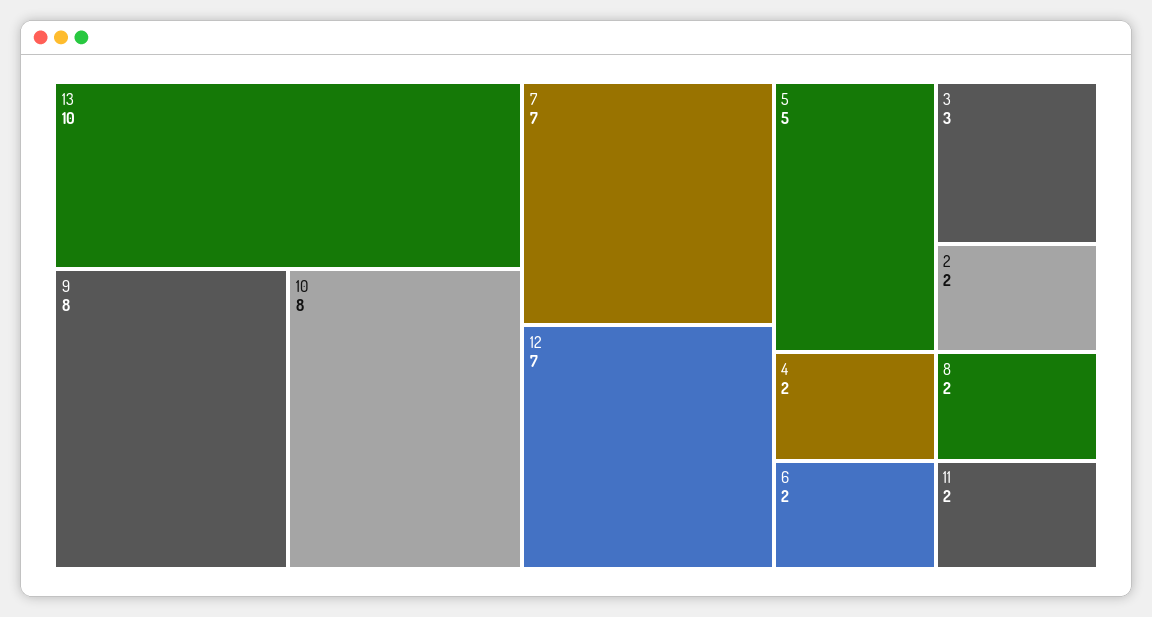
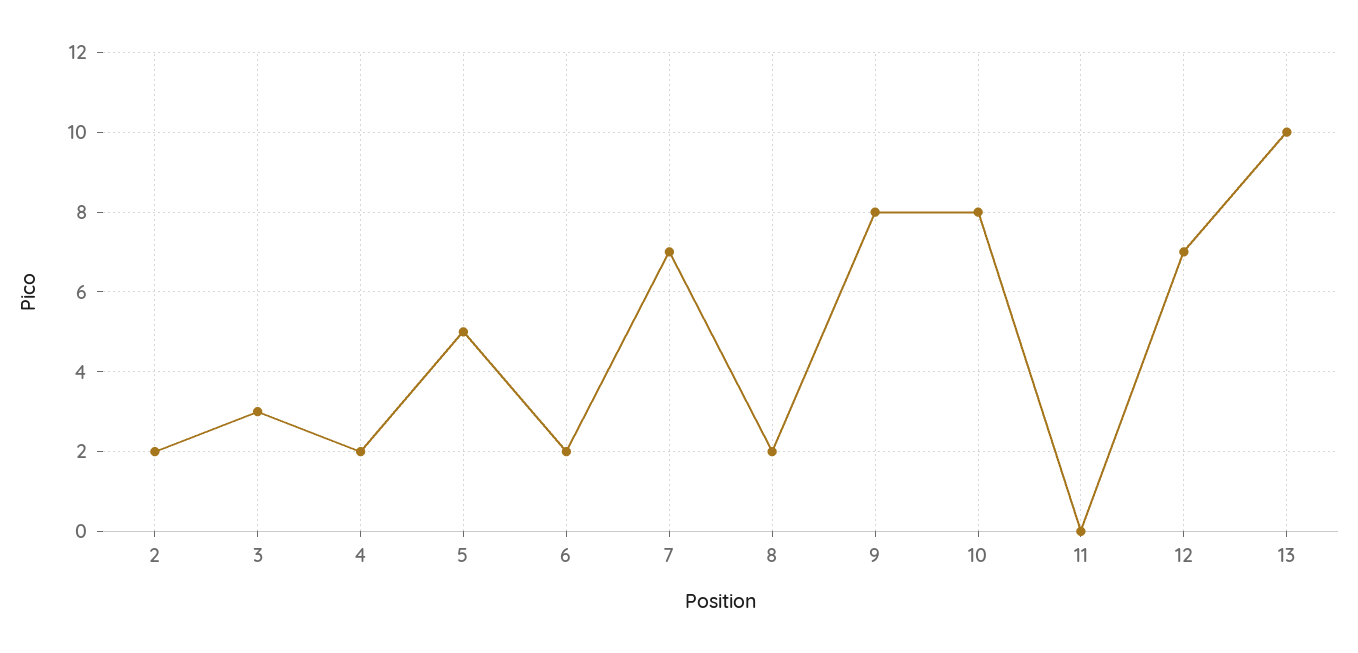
11: 2 -> 0

